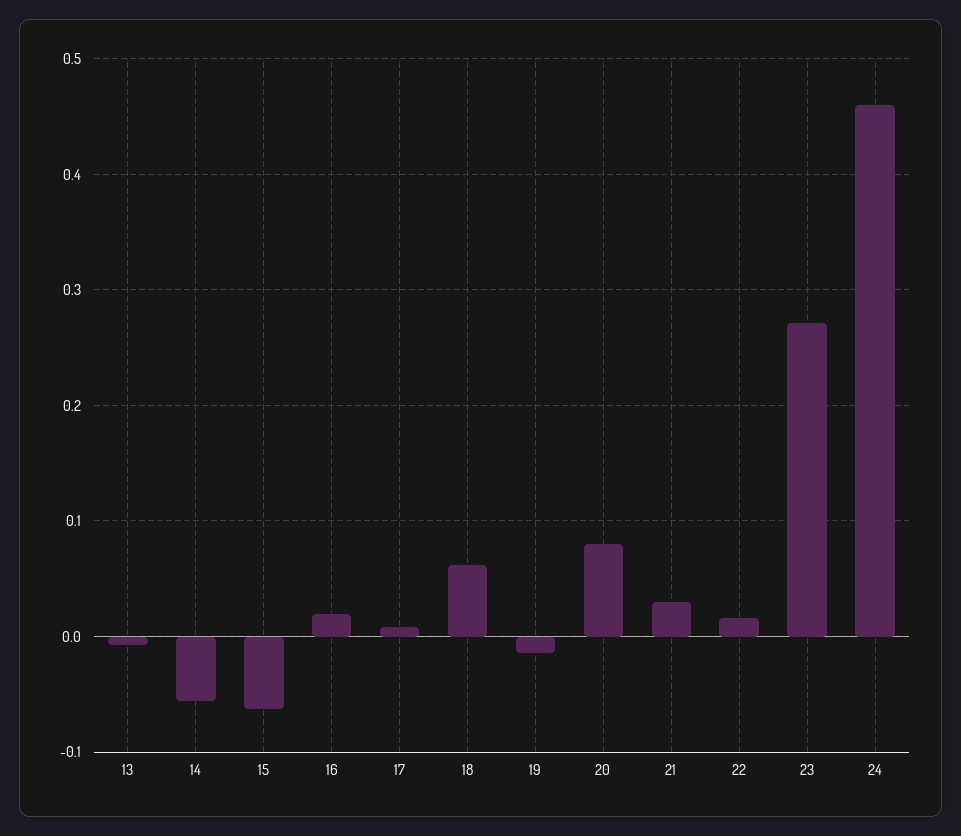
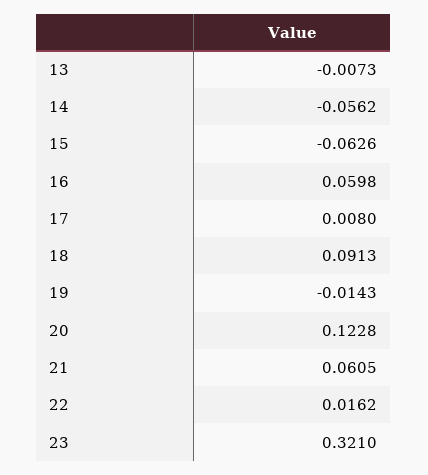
16: 0.02 -> 0.0598
18: 0.06 -> 0.0913
20: 0.08 -> 0.1228
21: 0.03 -> 0.0605
23: 0.27 -> 0.321
24: 0.46 -> none

